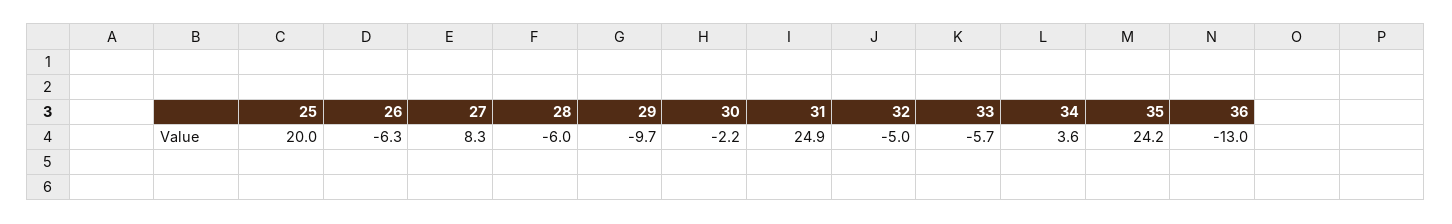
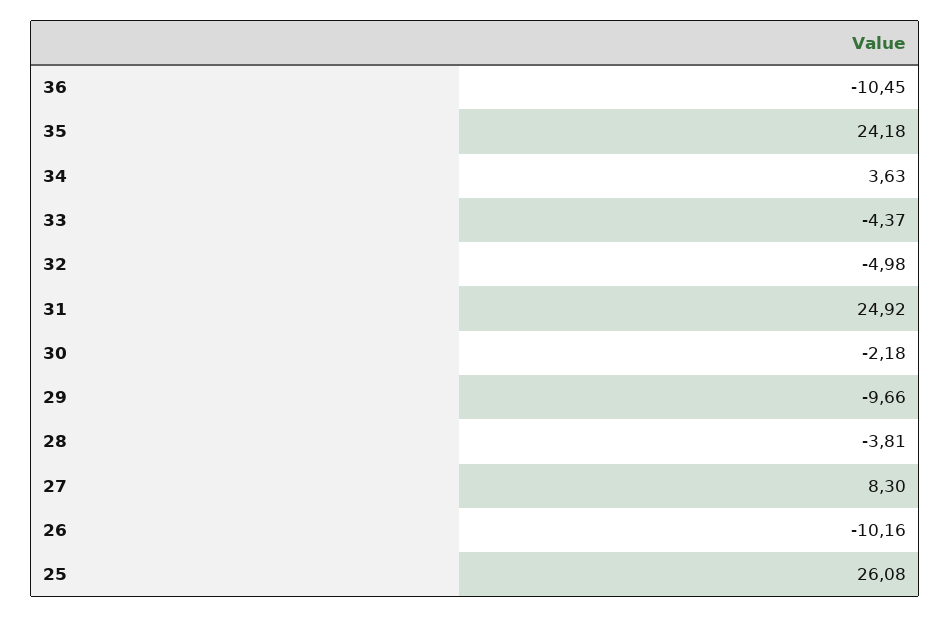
25: 20 -> 26.08
26: -6.3 -> -10.16
28: -6 -> -3.81
33: -5.7 -> -4.37
36: -13 -> -10.45

